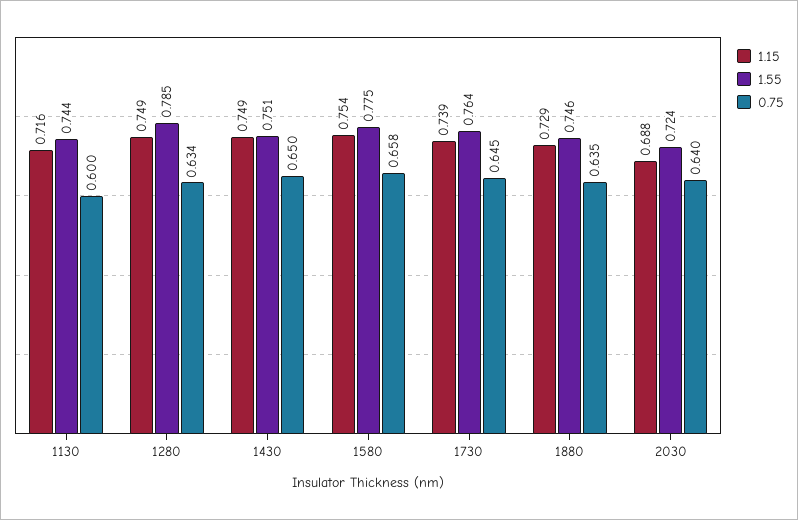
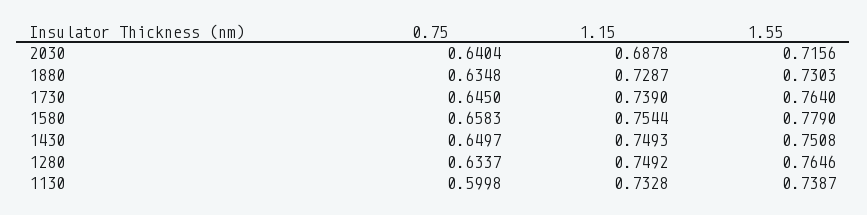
1.15, 1130: 0.716 -> 0.7328
1.55, 1130: 0.744 -> 0.7387
1.55, 1280: 0.785 -> 0.7646
1.55, 1580: 0.775 -> 0.779
1.55, 1880: 0.746 -> 0.7303
1.55, 2030: 0.724 -> 0.7156

